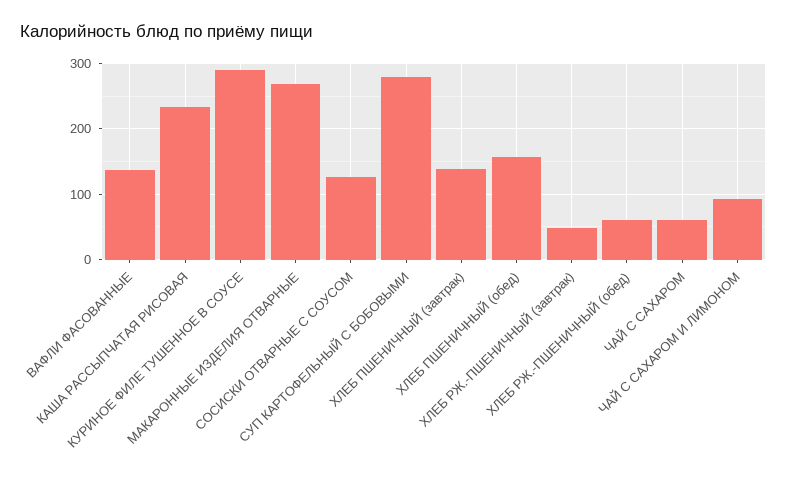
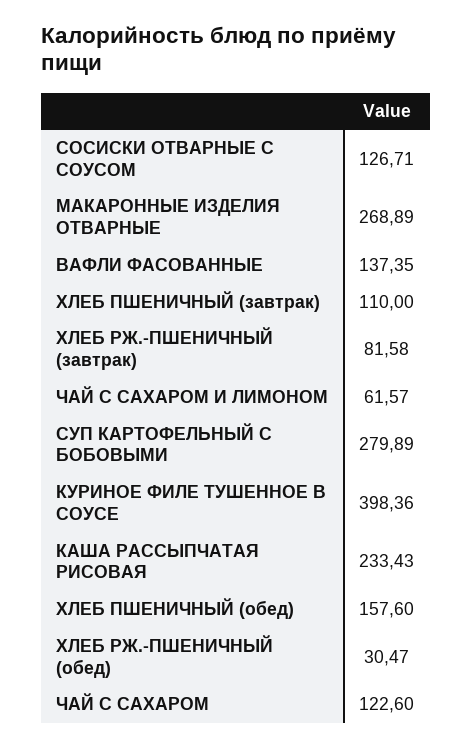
КУРИНОЕ ФИЛЕ ТУШЕННОЕ В СОУСЕ: 290 -> 398.36
ХЛЕБ ПШЕНИЧНЫЙ (завтрак): 140 -> 110
ХЛЕБ РЖ.-ПШЕНИЧНЫЙ (завтрак): 50 -> 81.58
ХЛЕБ РЖ.-ПШЕНИЧНЫЙ (обед): 60 -> 30.47
ЧАЙ С САХАРОМ: 60 -> 122.6
ЧАЙ С САХАРОМ И ЛИМОНОМ: 90 -> 61.57

